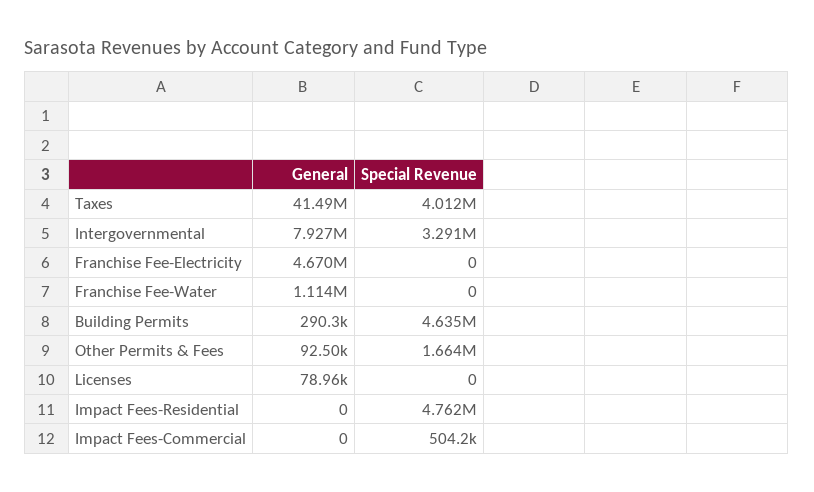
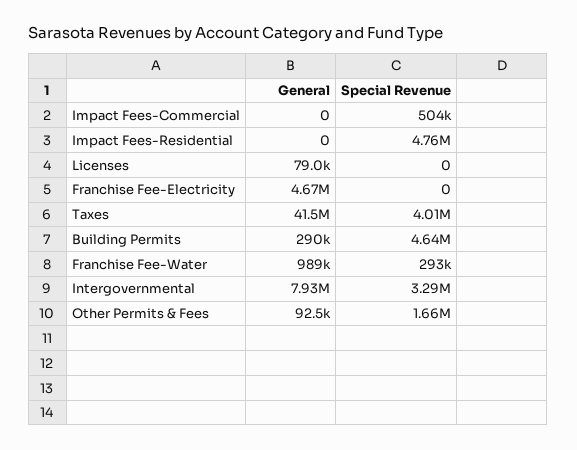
General, Franchise Fee-Water: 1114000 -> 989000
Special Revenue, Franchise Fee-Water: 0 -> 293000

